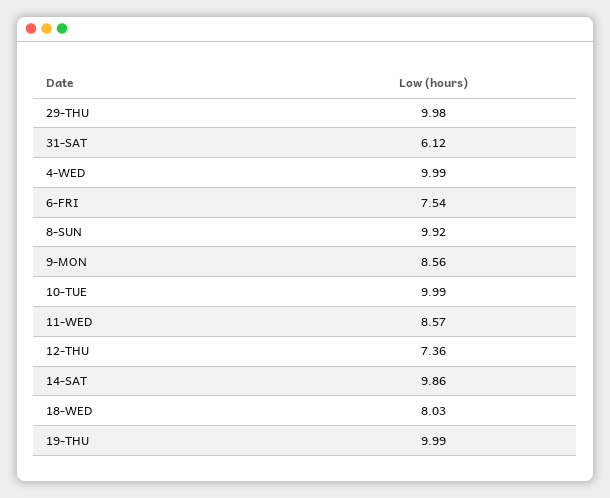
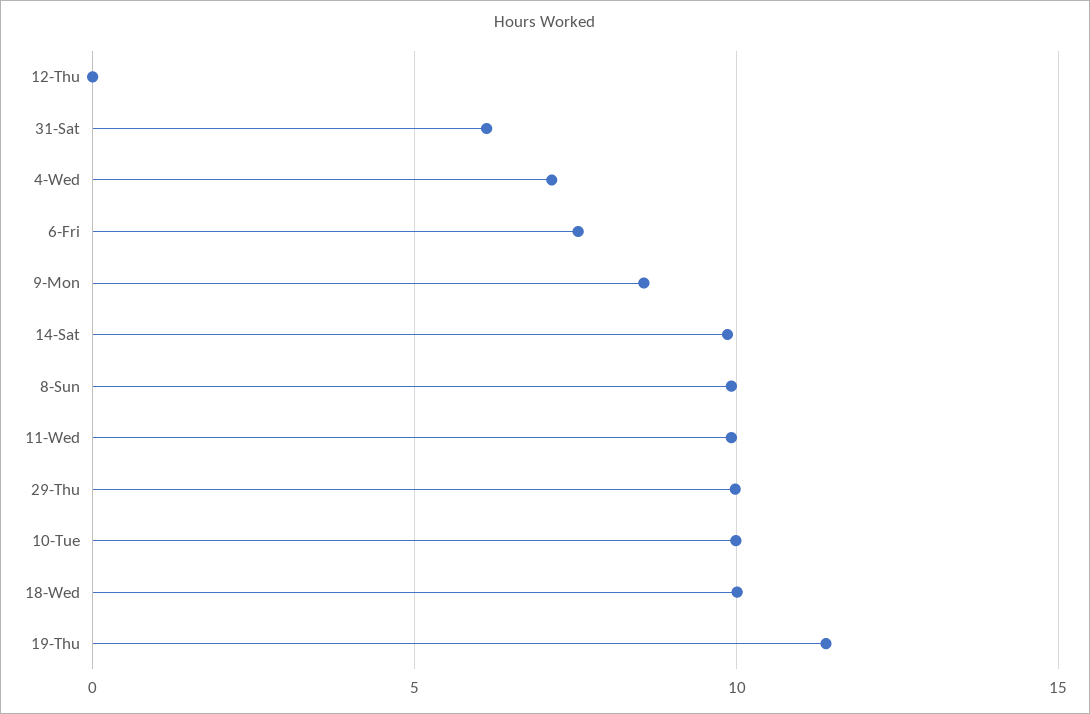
4-WED: 9.99 -> 7
11-WED: 8.57 -> 10
12-THU: 7.36 -> 0
18-WED: 8.03 -> 10
19-THU: 9.99 -> 11.5

